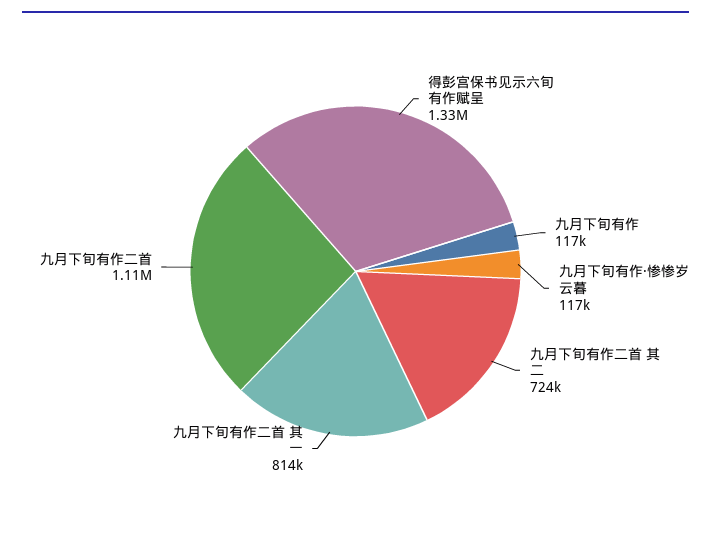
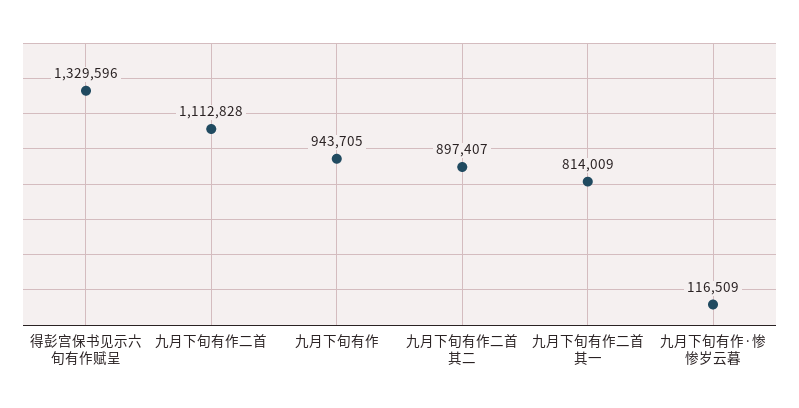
九月下旬有作: 117000 -> 943705
九月下旬有作二首 其二: 724000 -> 897407

